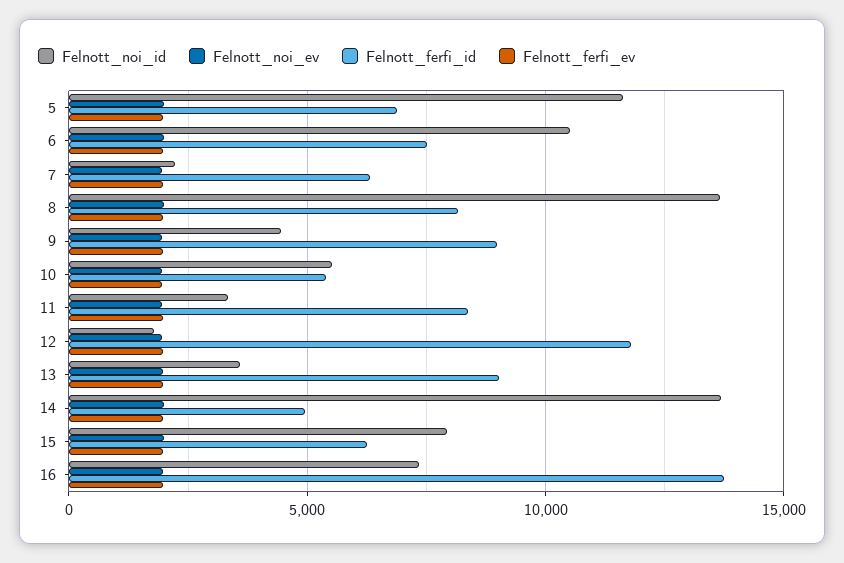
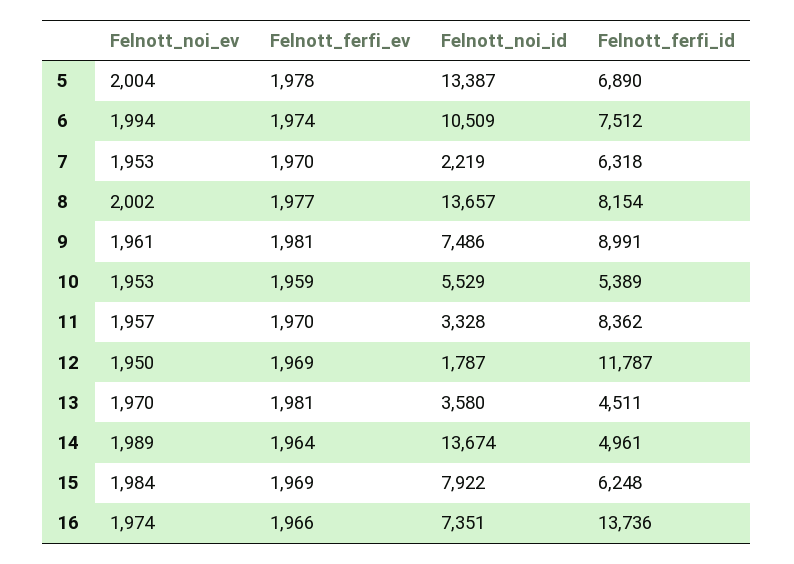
Felnott_noi_id, 5: 11500 -> 13387
Felnott_noi_id, 9: 4500 -> 7486
Felnott_ferfi_id, 13: 9000 -> 4511

